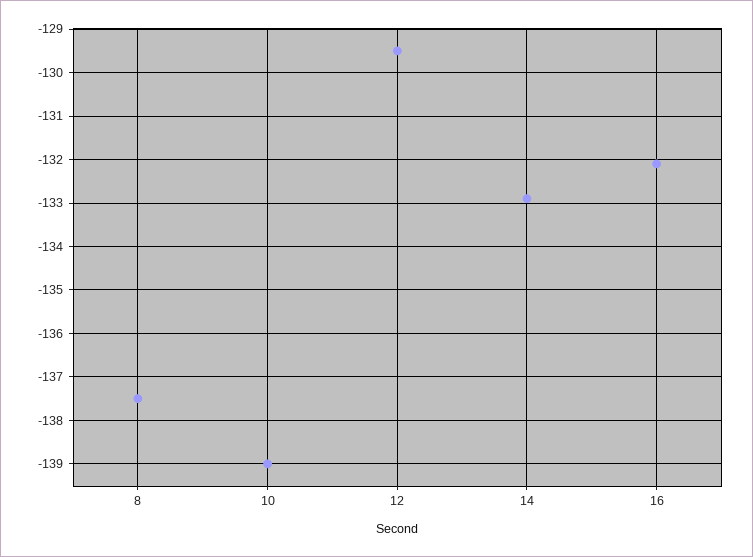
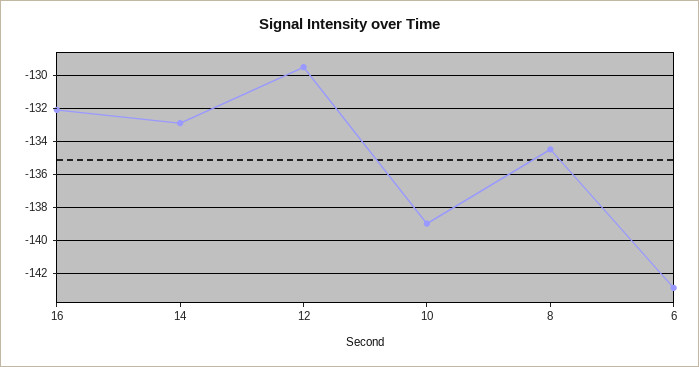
8: -137.5 -> -134.5
6: none -> -143

